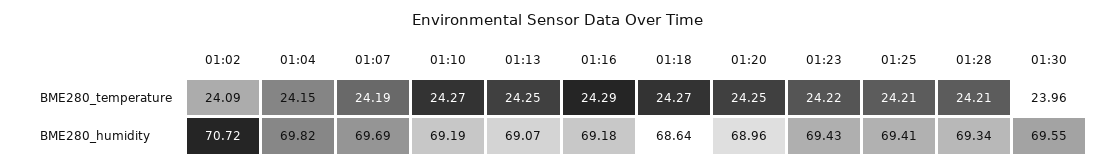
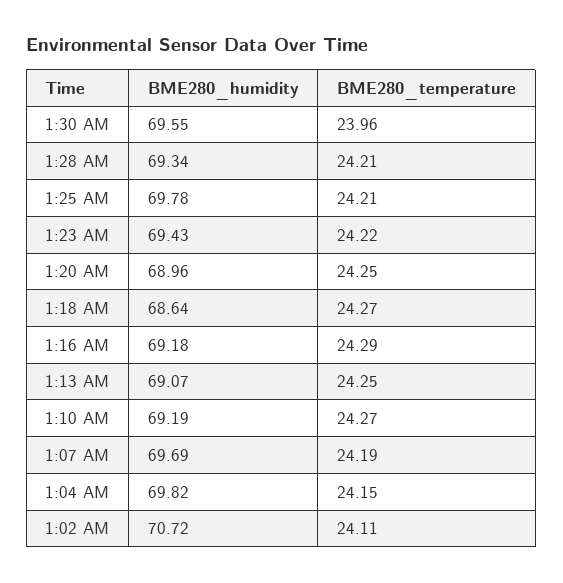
01:02, BME280_temperature: 24.09 -> 24.11
01:25, BME280_humidity: 69.41 -> 69.78

